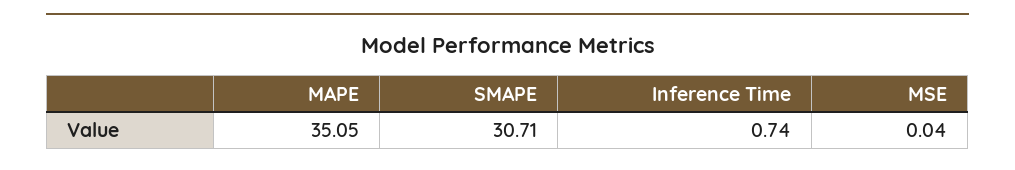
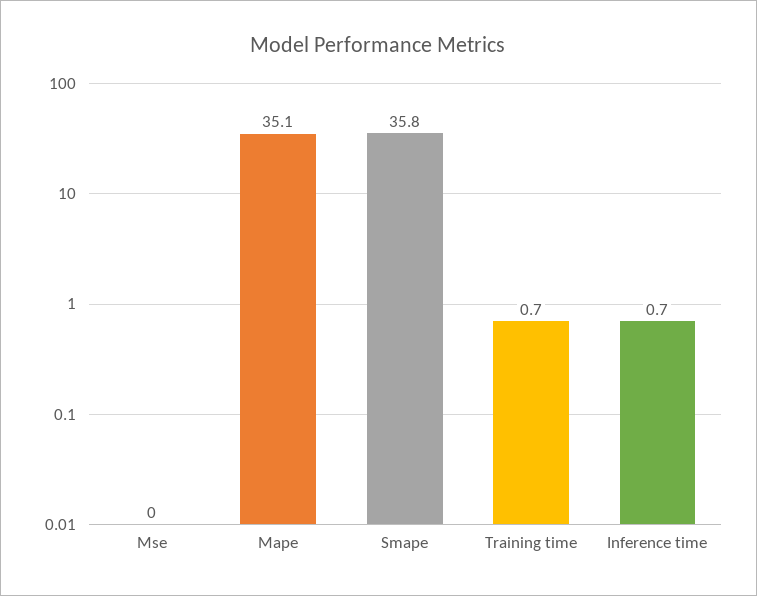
SMAPE: 30.71 -> 35.8
Training time: none -> 0.7

